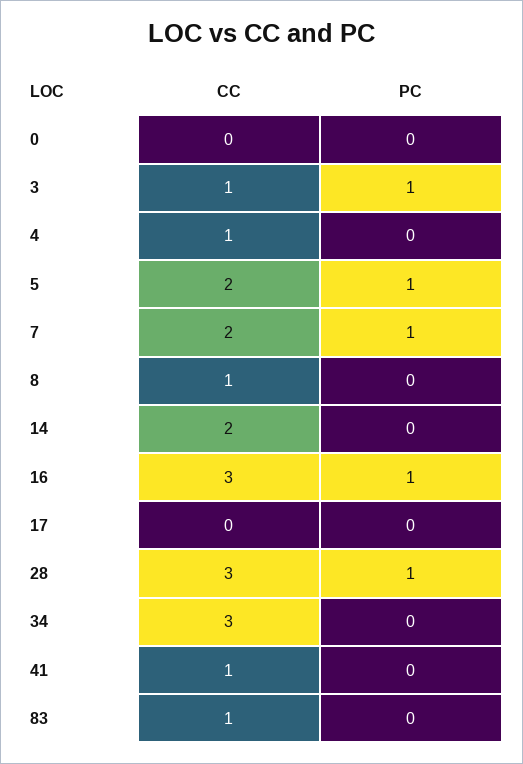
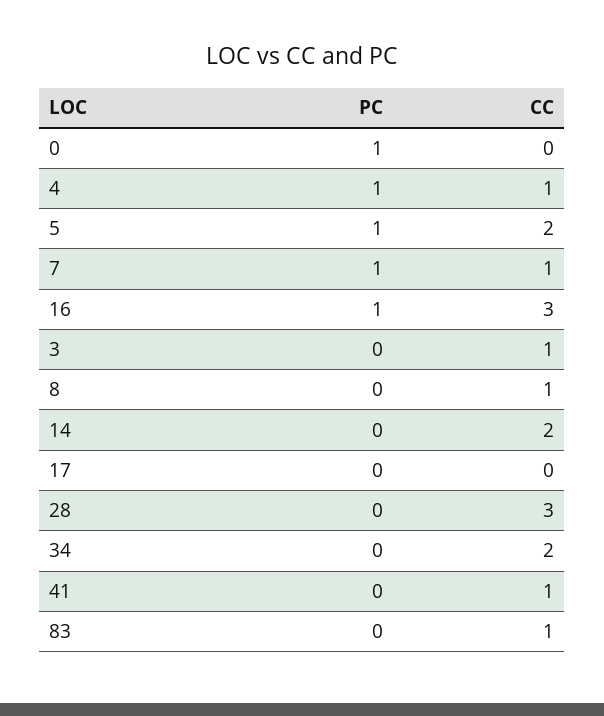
PC, 0: 0 -> 1
PC, 3: 1 -> 0
PC, 4: 0 -> 1
CC, 7: 2 -> 1
PC, 28: 1 -> 0
CC, 34: 3 -> 2

